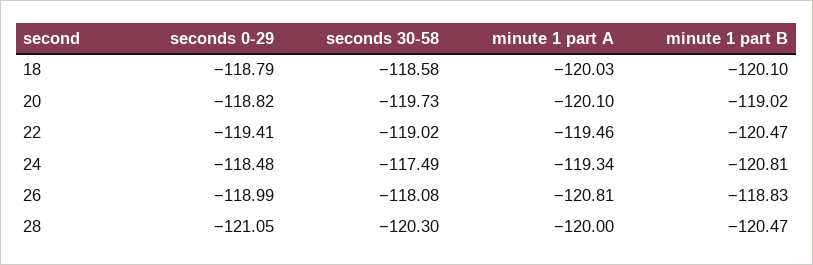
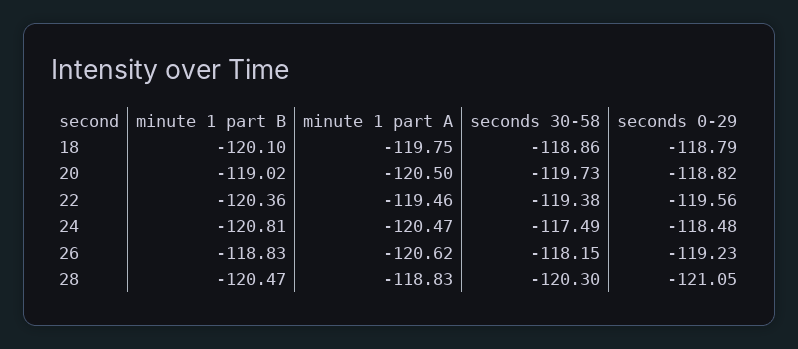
seconds 30-58, 18: -118.58 -> -118.86
minute 1 part A, 18: -120.03 -> -119.75
minute 1 part A, 20: -120.1 -> -120.5
seconds 0-29, 22: -119.41 -> -119.56
seconds 30-58, 22: -119.02 -> -119.38
minute 1 part B, 22: -120.47 -> -120.36
minute 1 part A, 24: -119.34 -> -120.47
seconds 0-29, 26: -118.99 -> -119.23
seconds 30-58, 26: -118.08 -> -118.15
minute 1 part A, 26: -120.81 -> -120.62
minute 1 part A, 28: -120 -> -118.83

